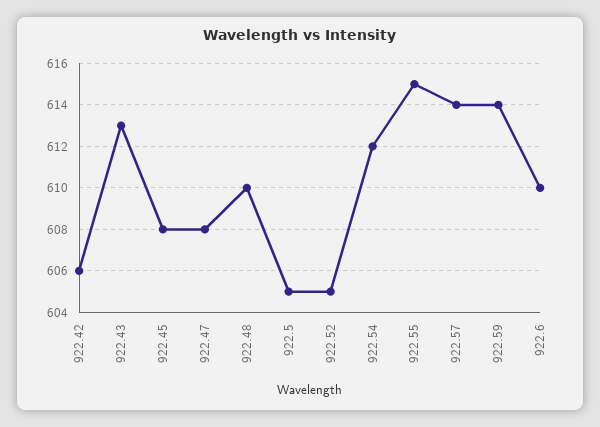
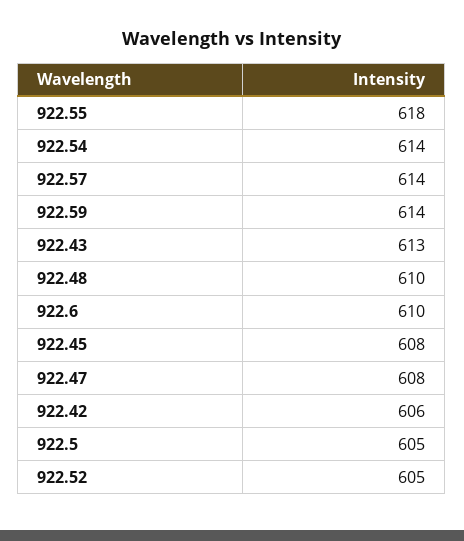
922.54: 612 -> 614
922.55: 615 -> 618

